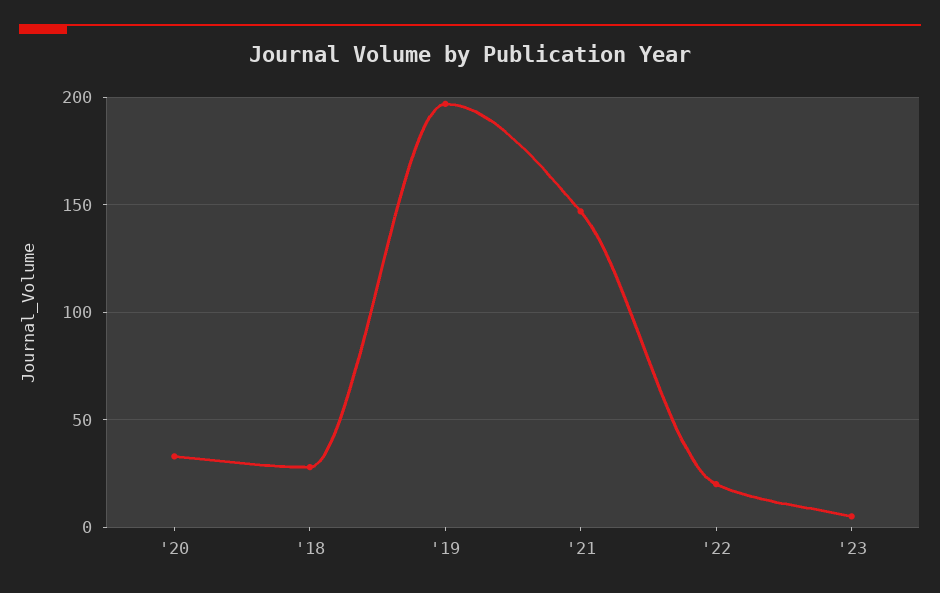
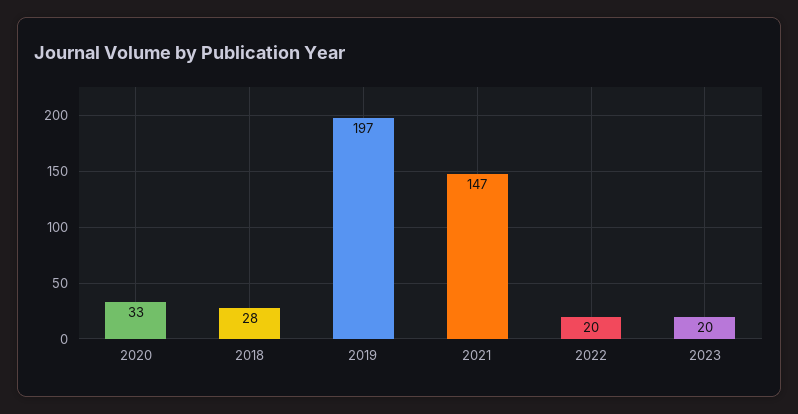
'23: 5 -> 20

